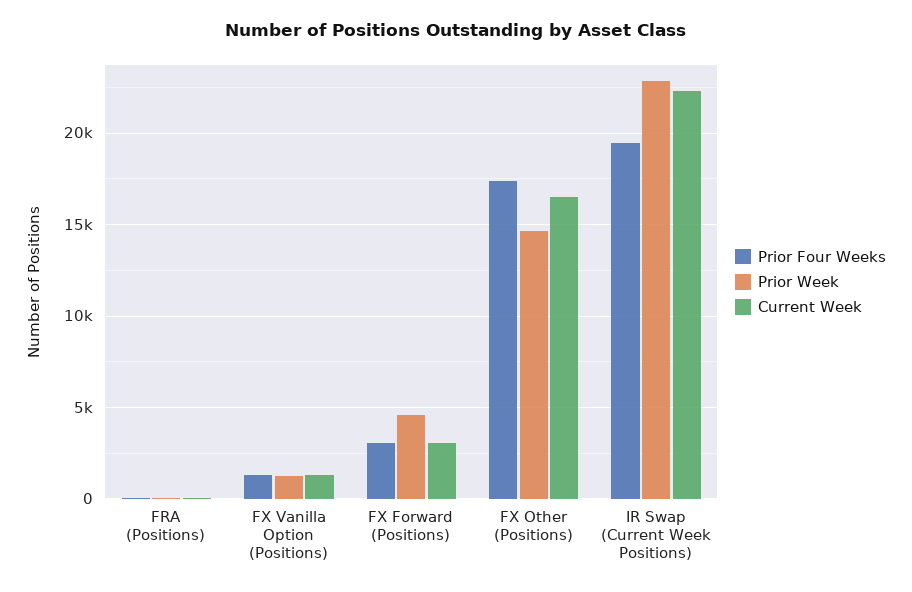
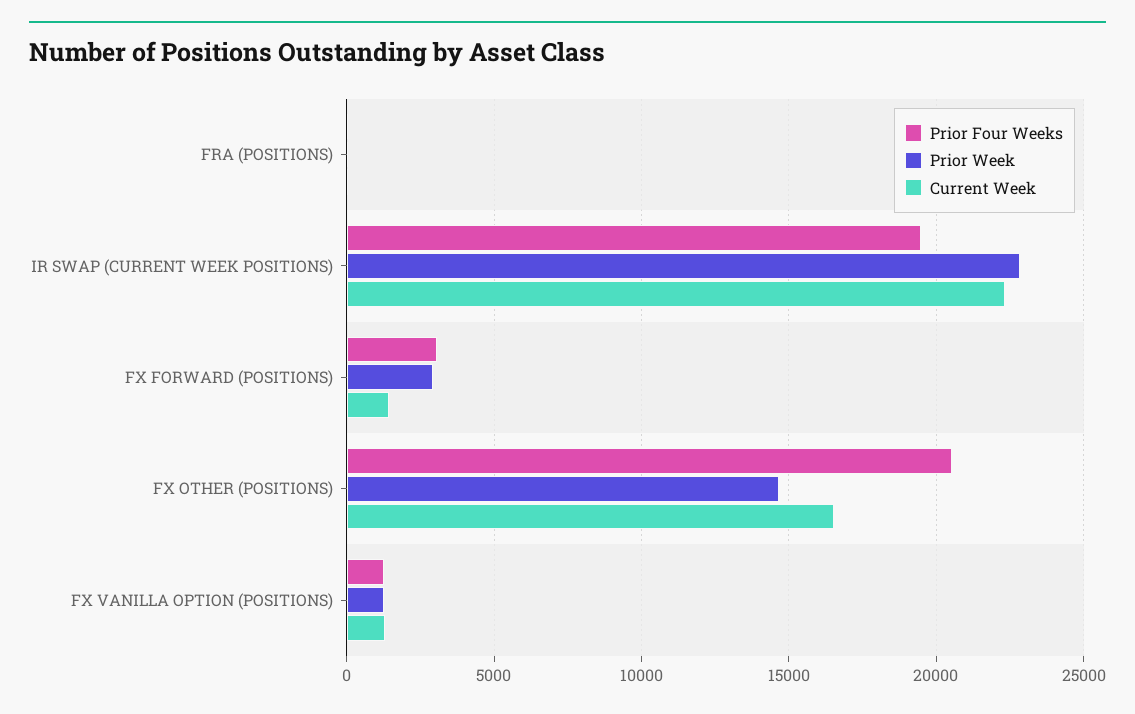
Prior Week, FX Forward (Positions): 4500 -> 3000
Current Week, FX Forward (Positions): 3000 -> 1500
Prior Four Weeks, FX Other (Positions): 17500 -> 20500

